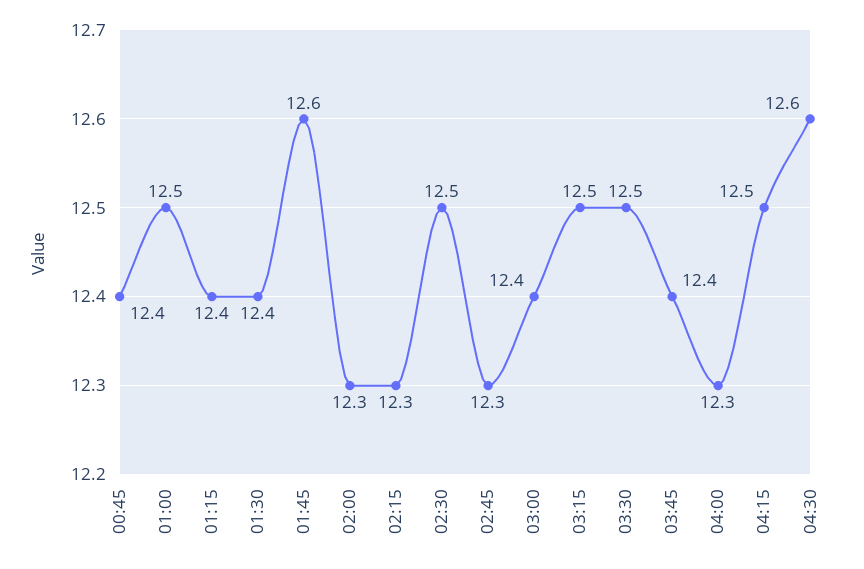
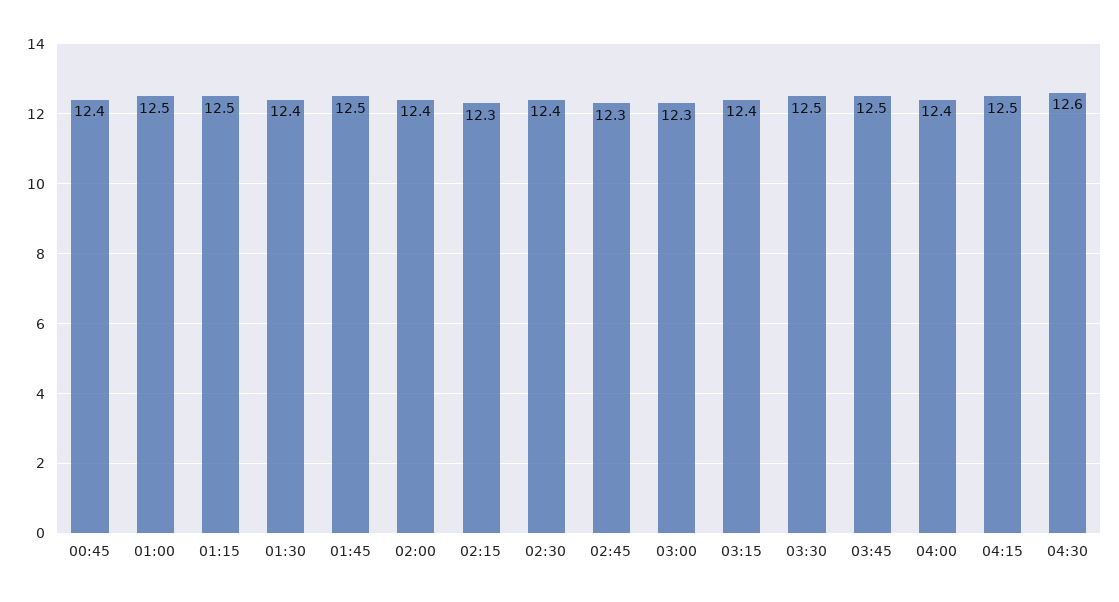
01:15: 12.4 -> 12.5
01:45: 12.6 -> 12.5
02:00: 12.3 -> 12.4
02:30: 12.5 -> 12.4
03:00: 12.4 -> 12.3
03:15: 12.5 -> 12.4
03:45: 12.4 -> 12.5
04:00: 12.3 -> 12.4

